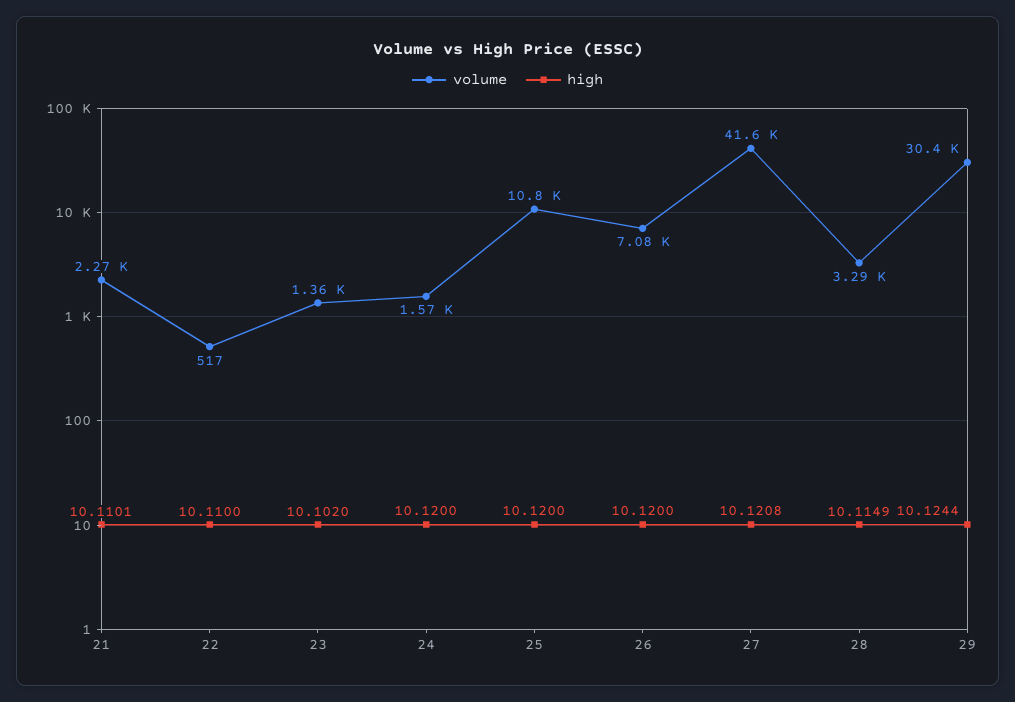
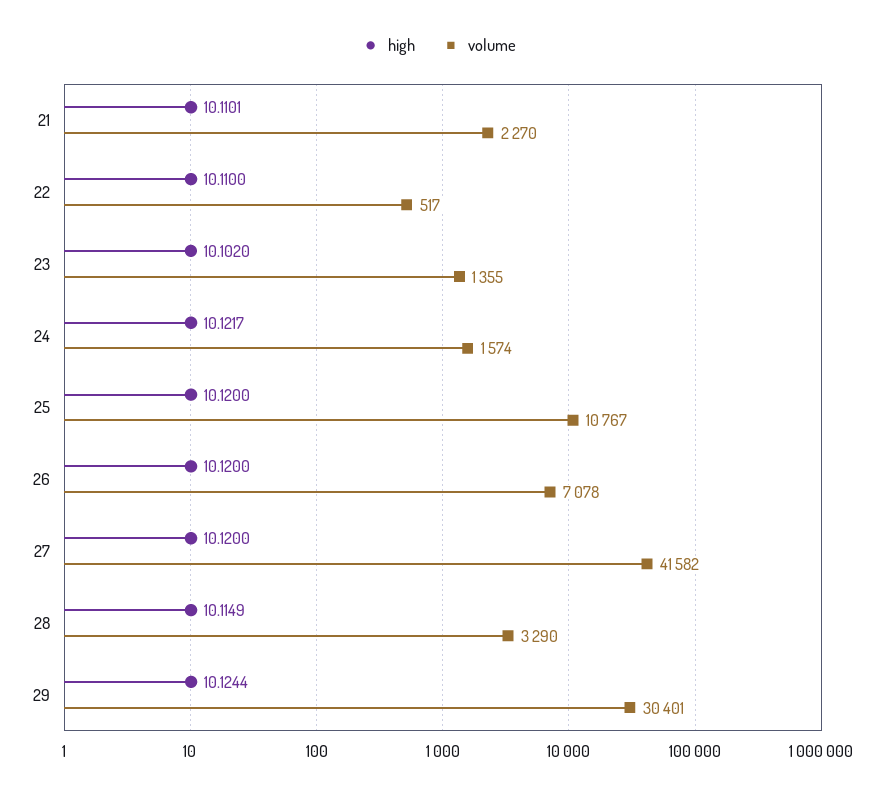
high, 24: 10.12 -> 10.1217
high, 27: 10.1208 -> 10.12

